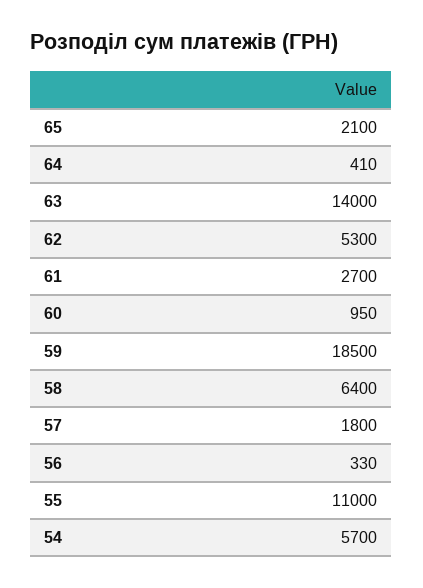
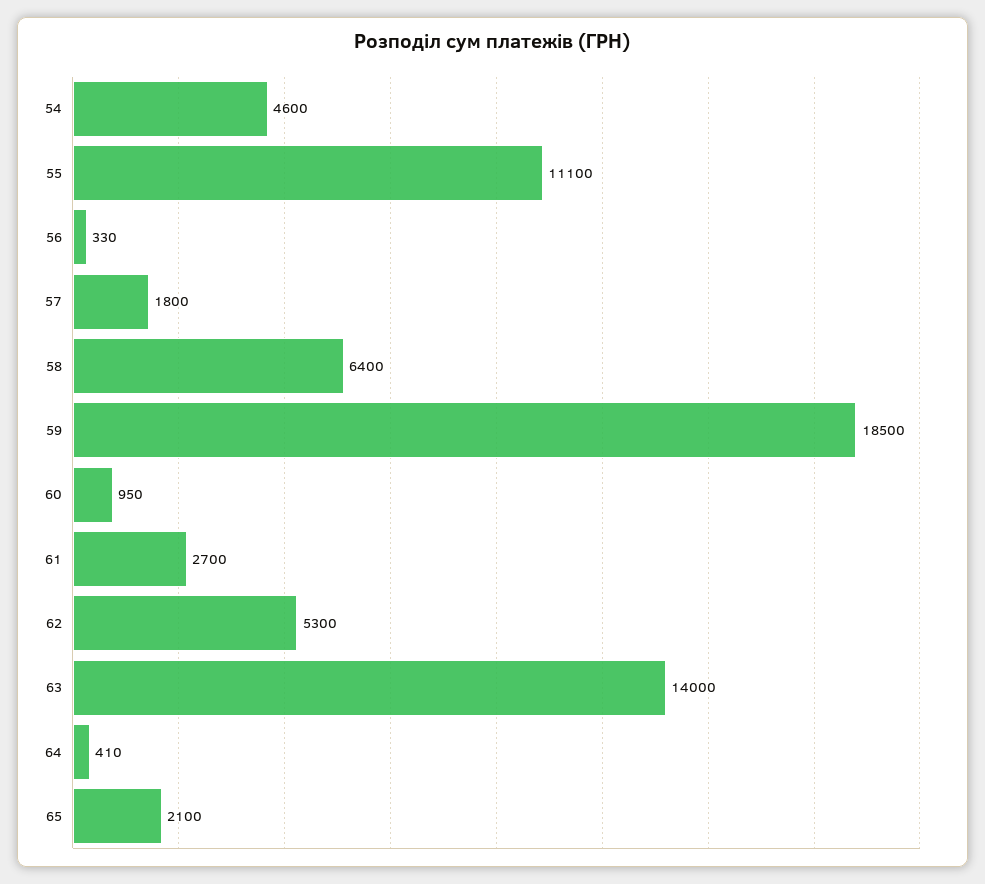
55: 11000 -> 11100
54: 5700 -> 4600

